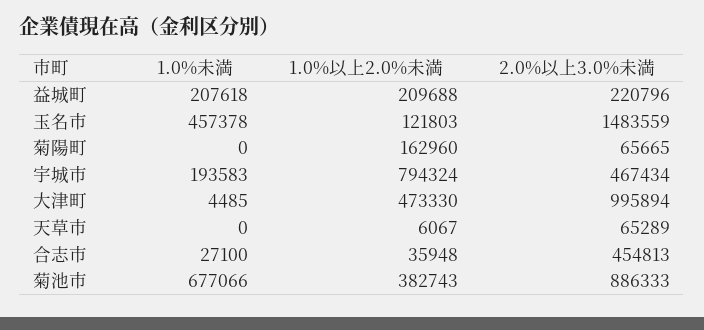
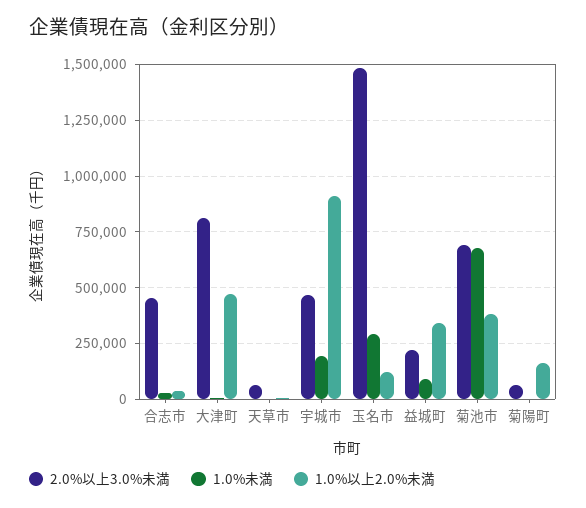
1.0%未満, 益城町: 207618 -> 100000
1.0%以上2.0%未満, 益城町: 209688 -> 350000
1.0%未満, 玉名市: 457378 -> 300000
1.0%以上2.0%未満, 宇城市: 794324 -> 900000
2.0%以上3.0%未満, 大津町: 995894 -> 800000
2.0%以上3.0%未満, 菊池市: 886333 -> 700000

